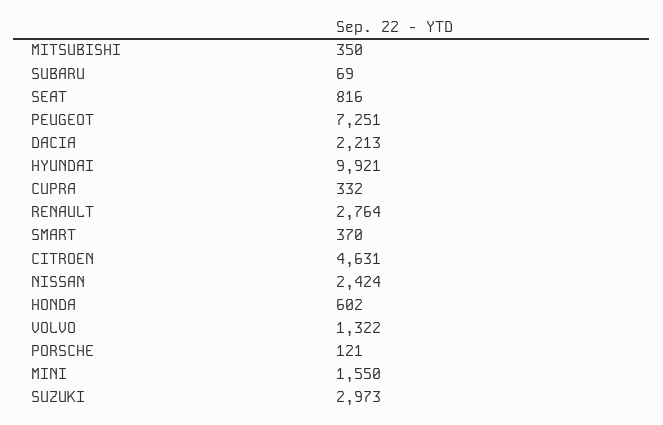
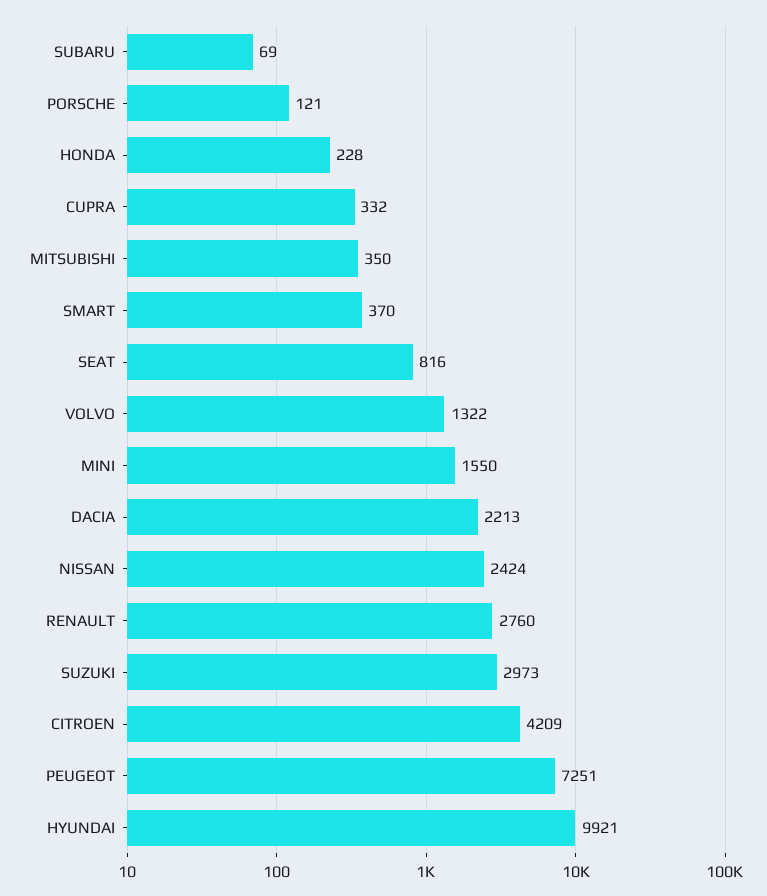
RENAULT: 2764 -> 2760
CITROEN: 4631 -> 4209
HONDA: 602 -> 228

